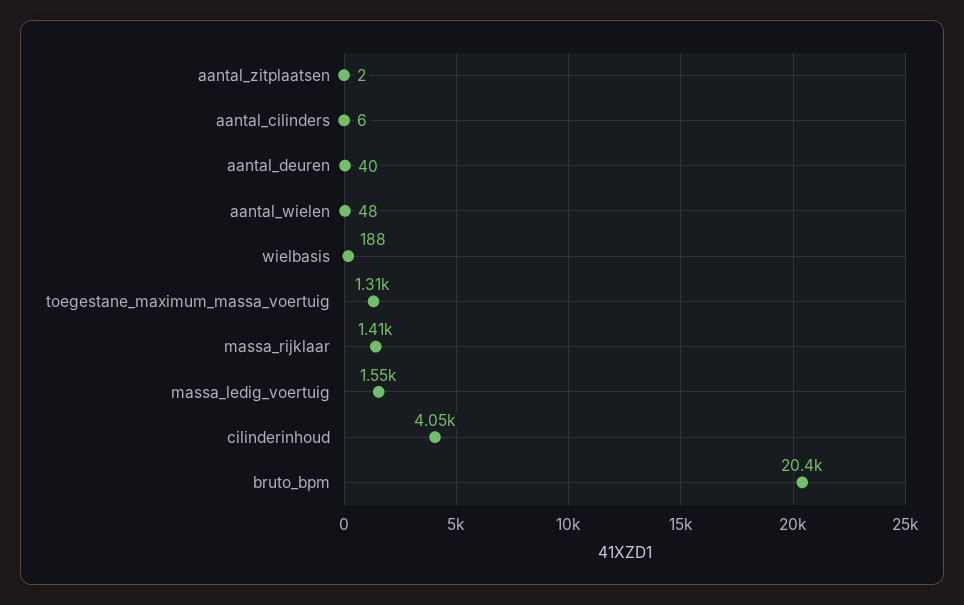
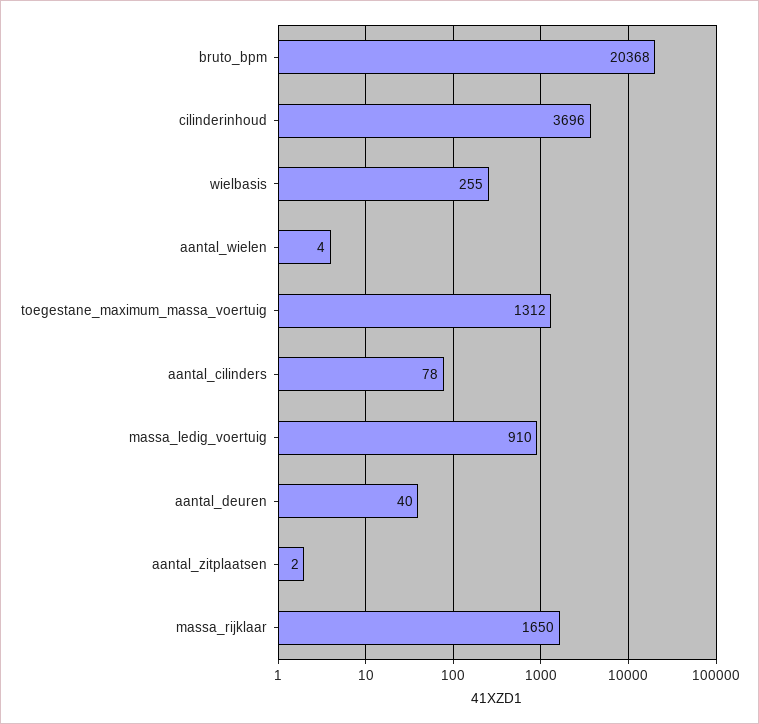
aantal_cilinders: 6 -> 78
aantal_wielen: 48 -> 4
wielbasis: 188 -> 255
massa_rijklaar: 1410 -> 1650
massa_ledig_voertuig: 1550 -> 910
cilinderinhoud: 4050 -> 3696

